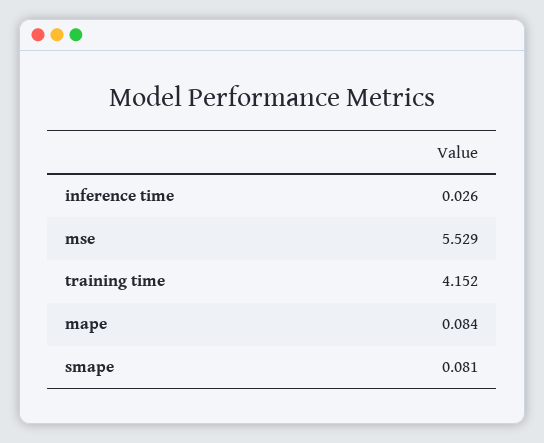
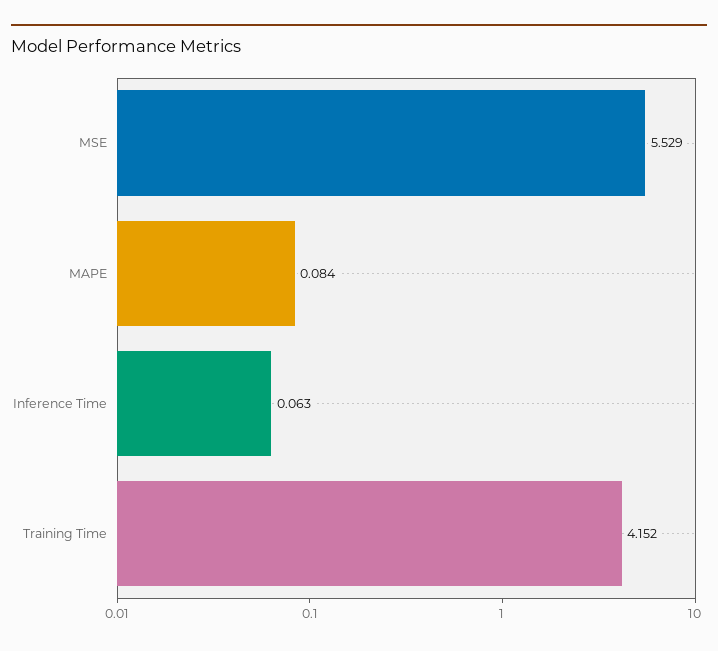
inference time: 0.026 -> 0.063
smape: 0.081 -> none

